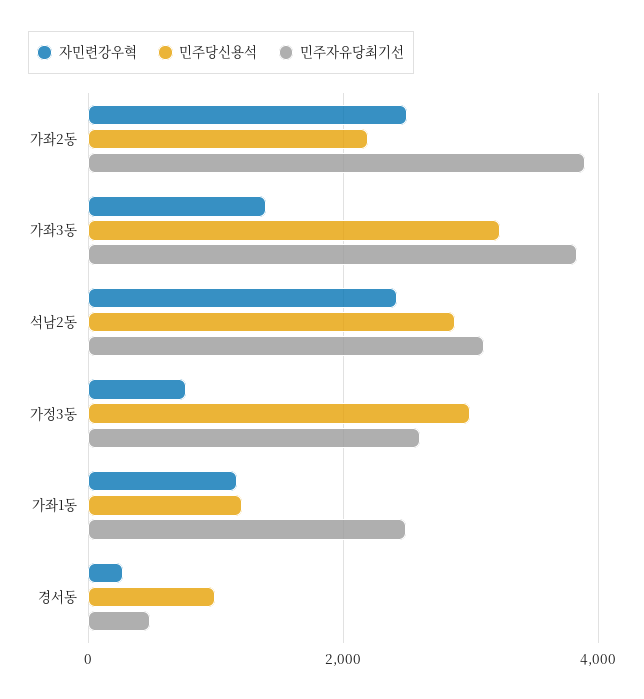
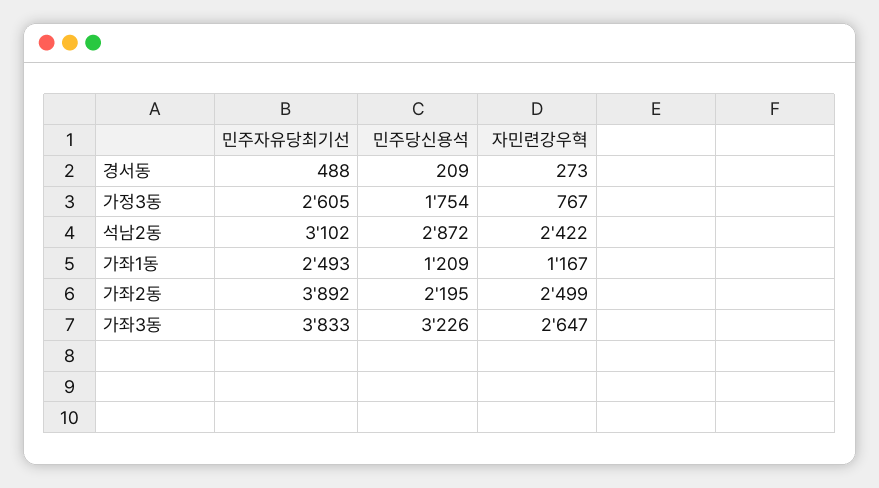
자민련강우혁, 가좌3동: 1400 -> 2647
민주당신용석, 가정3동: 3000 -> 1754
민주당신용석, 경서동: 1000 -> 209

